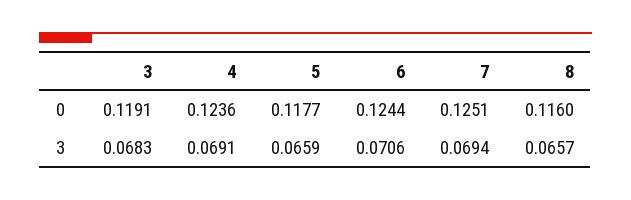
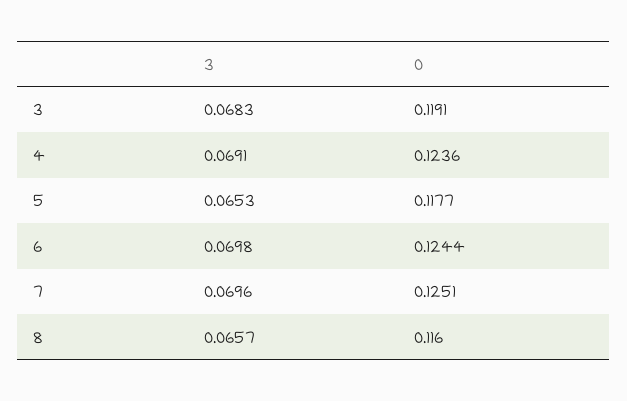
5, 3: 0.0659 -> 0.0653
6, 3: 0.0706 -> 0.0698
7, 3: 0.0694 -> 0.0696

